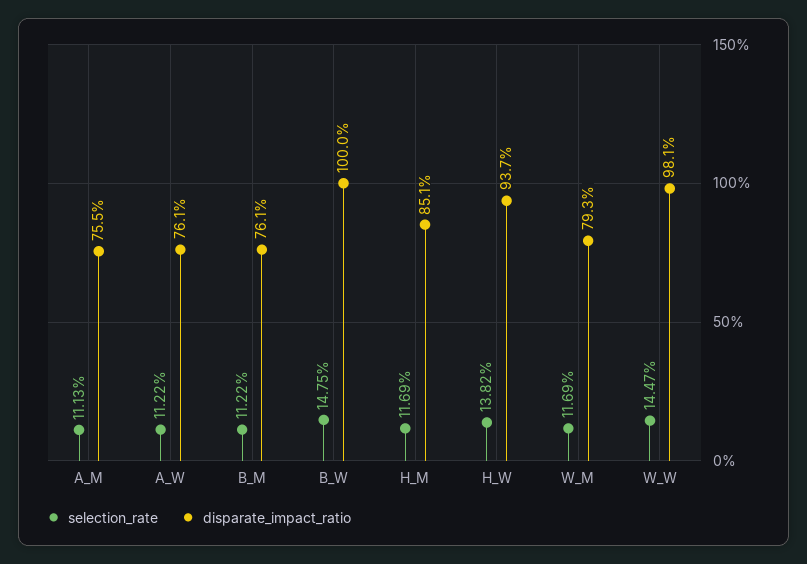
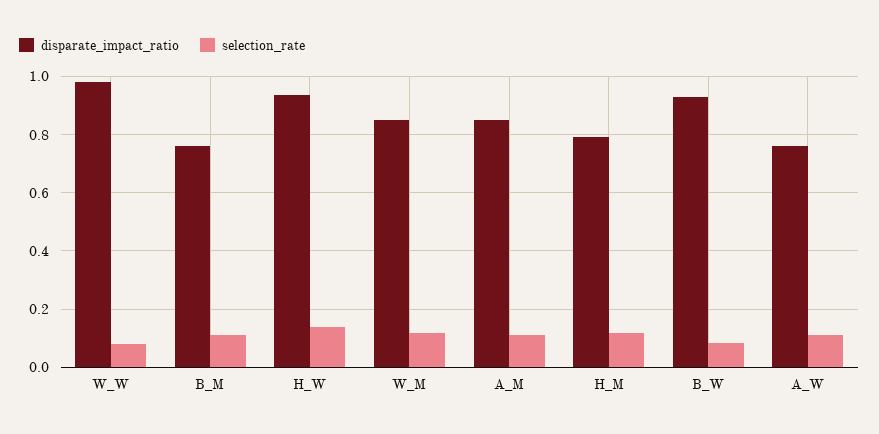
disparate_impact_ratio, A_M: 0.755 -> 0.85
selection_rate, B_W: 0.1475 -> 0.075
disparate_impact_ratio, B_W: 1 -> 0.925
disparate_impact_ratio, H_M: 0.851 -> 0.8
disparate_impact_ratio, W_M: 0.793 -> 0.85
selection_rate, W_W: 0.1447 -> 0.075

